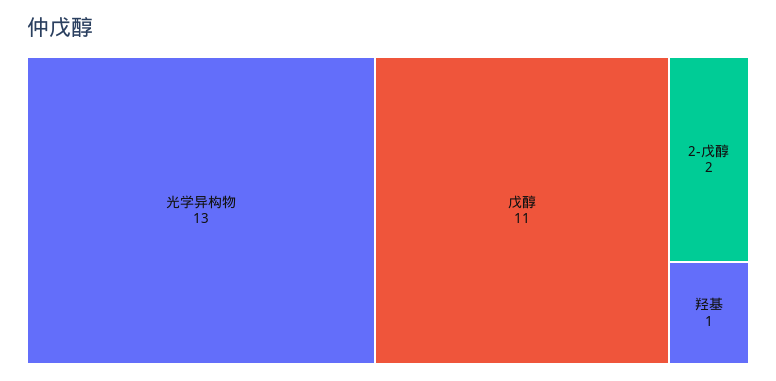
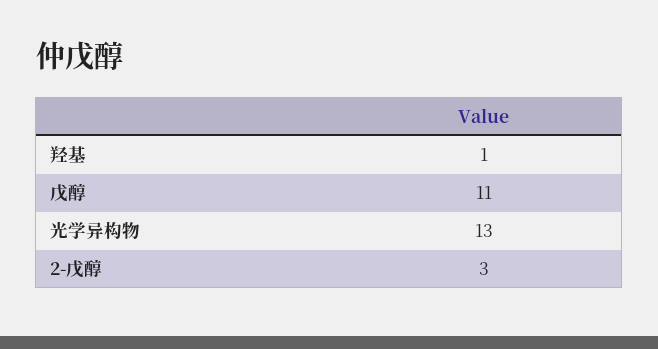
2-戊醇: 2 -> 3

